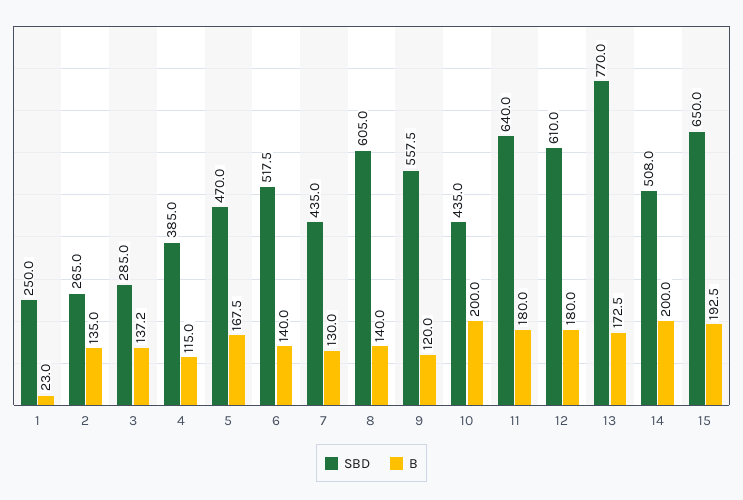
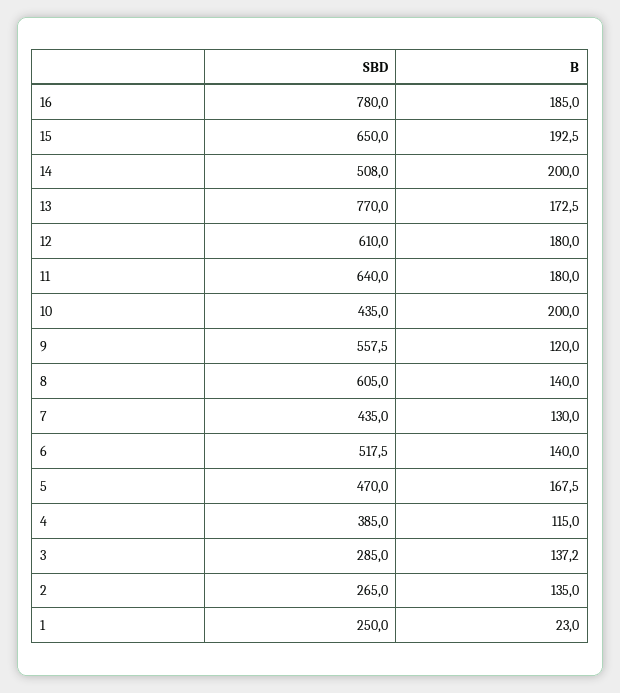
SBD, 16: none -> 780
B, 16: none -> 185

